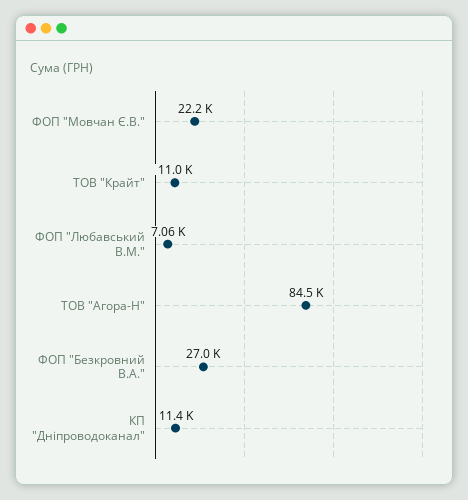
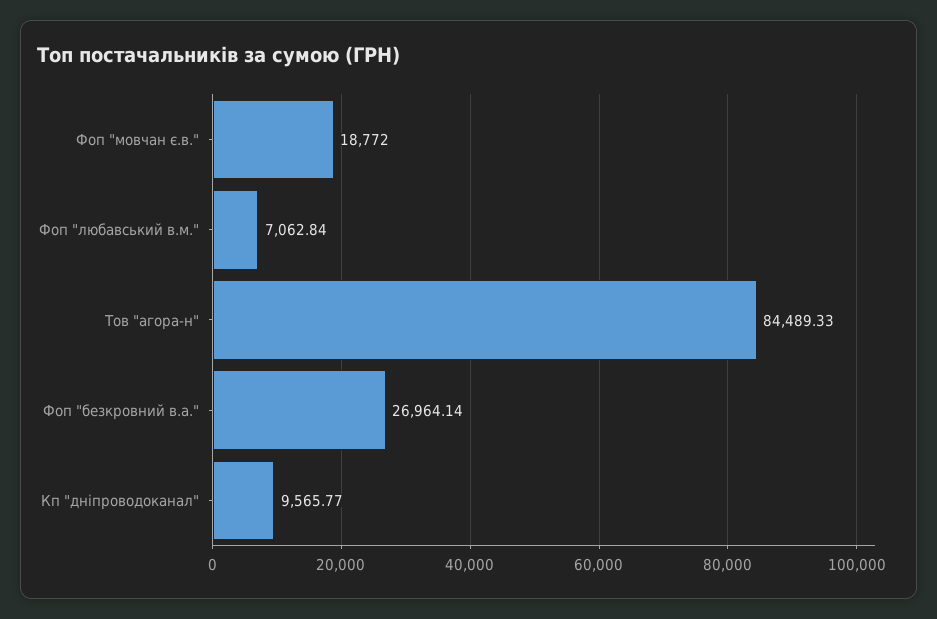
ФОП "Мовчан Є.В.": 22200 -> 18772
ТОВ "Крайт": 11000 -> none
КП "Дніпроводоканал": 11400 -> 9565.77

